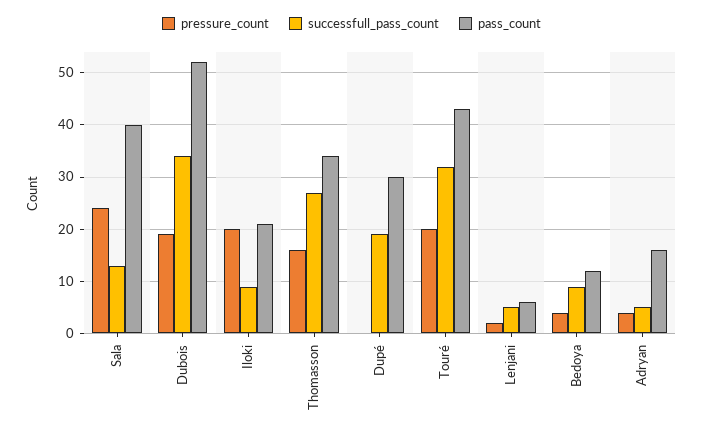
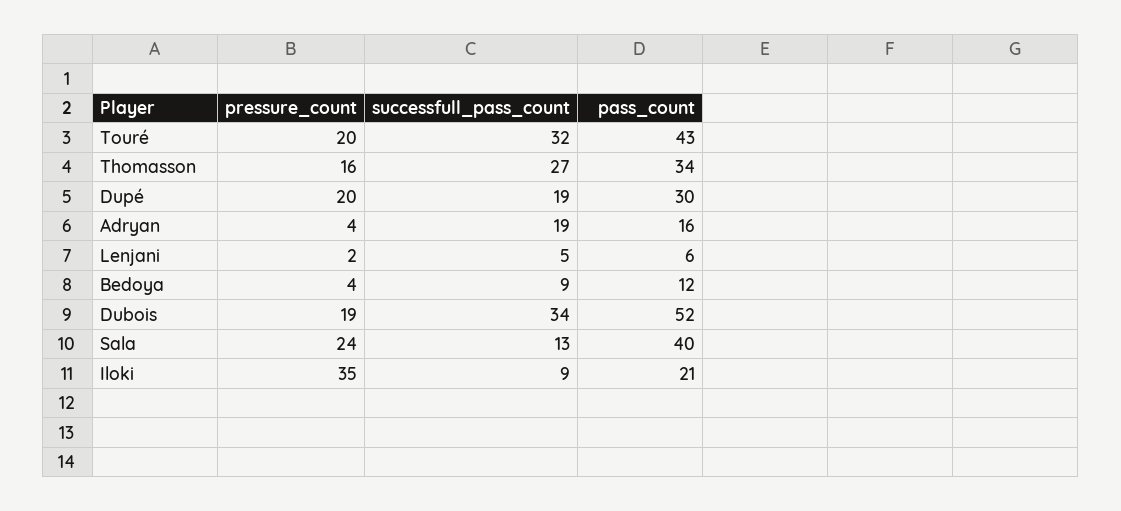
pressure_count, Iloki: 20 -> 35
pressure_count, Dupé: 0 -> 20
successfull_pass_count, Adryan: 5 -> 19

